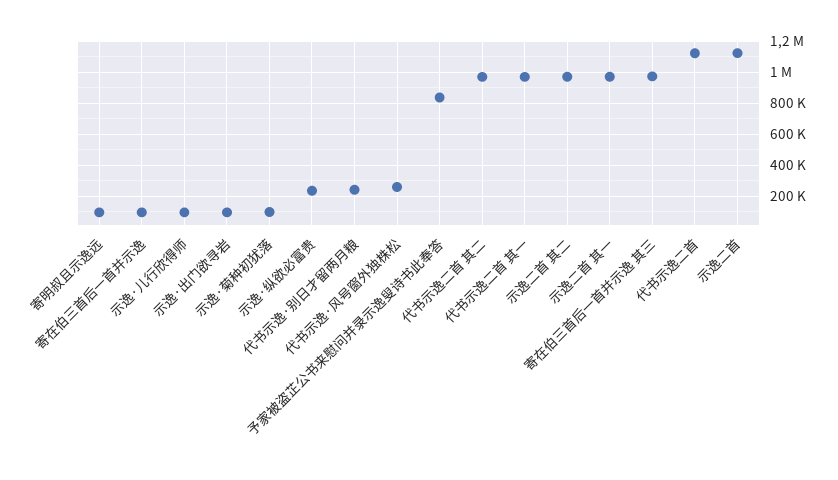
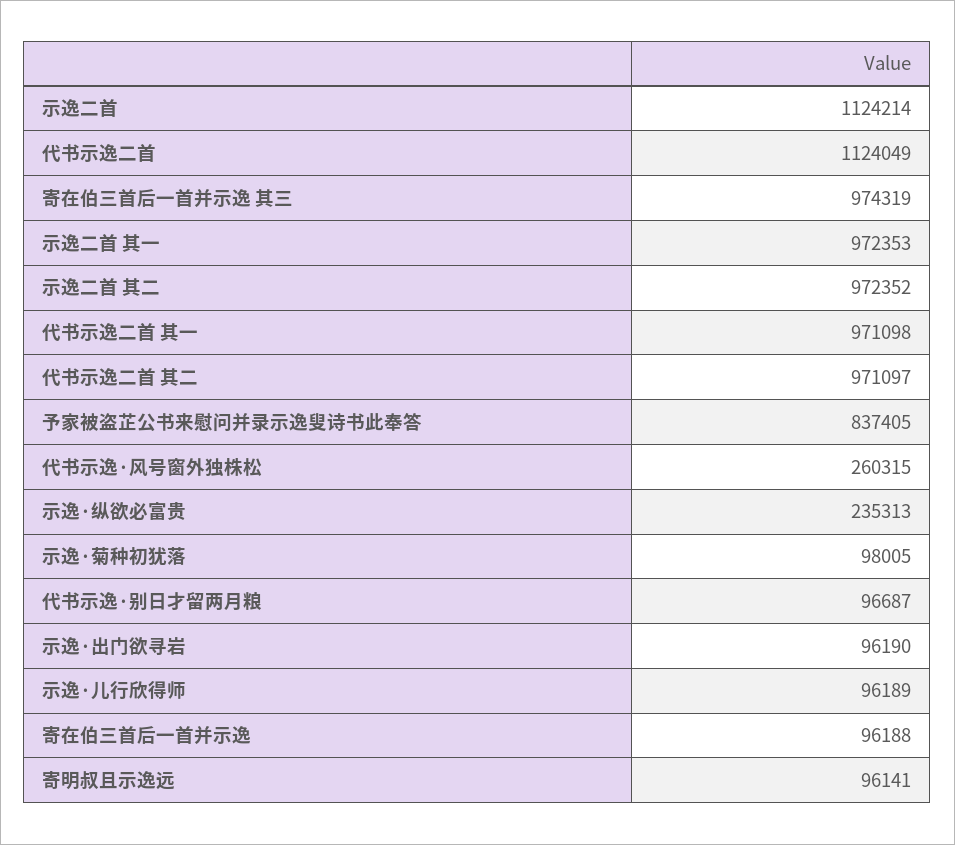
代书示逸·别日才留两月粮: 250000 -> 96687

